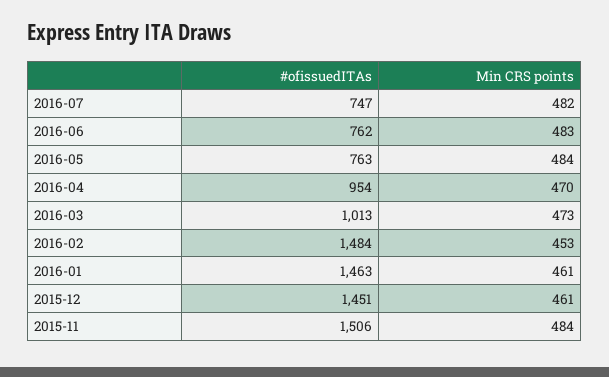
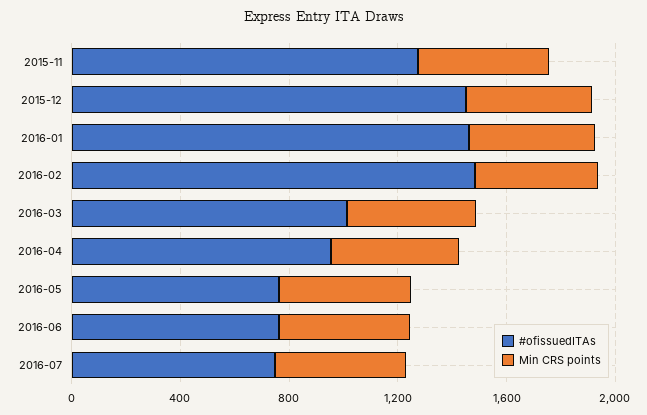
#ofissuedITAs, 2015-11: 1506 -> 1300

